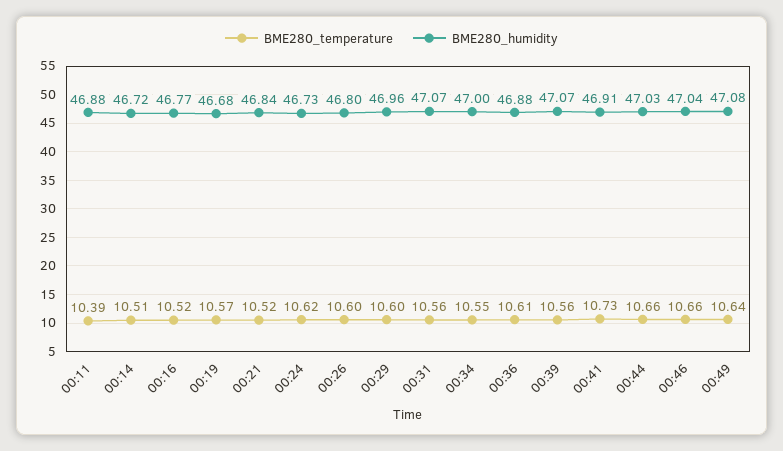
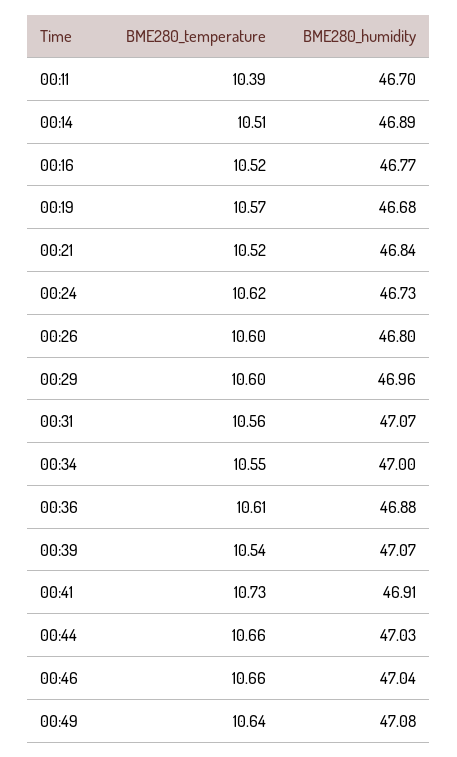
BME280_humidity, 00:11: 46.88 -> 46.7
BME280_humidity, 00:14: 46.72 -> 46.89
BME280_temperature, 00:39: 10.56 -> 10.54

